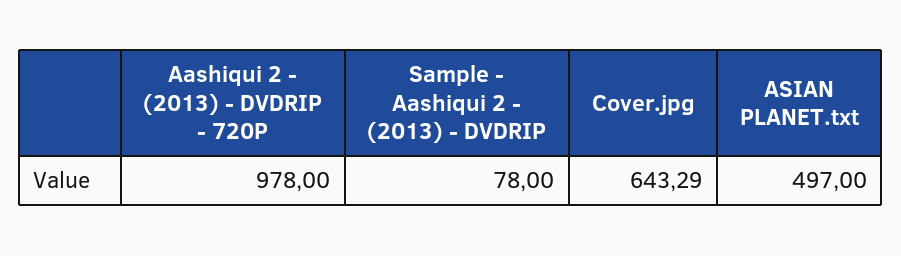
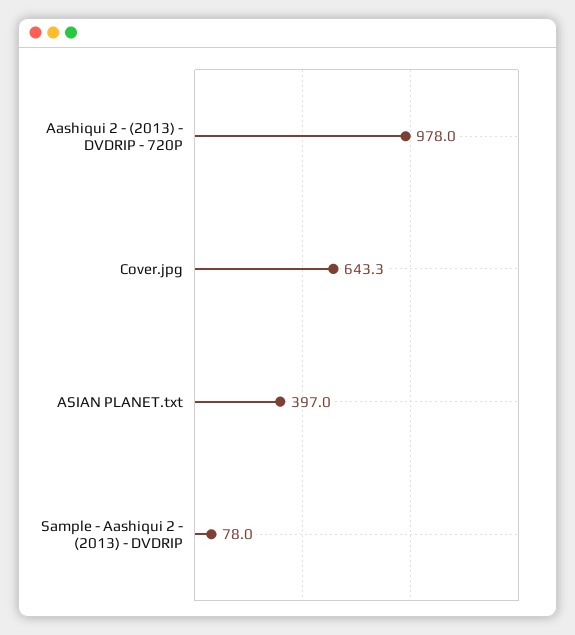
ASIAN PLANET.txt: 497 -> 397

